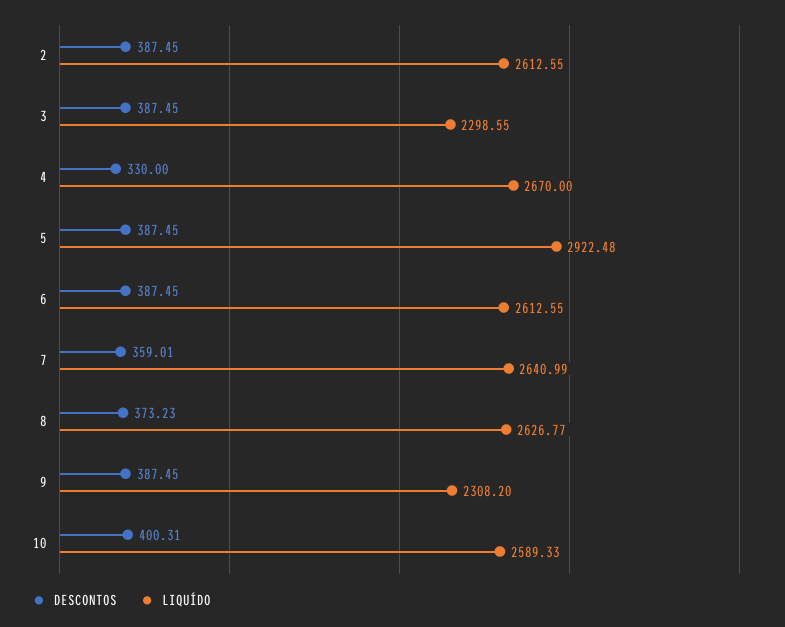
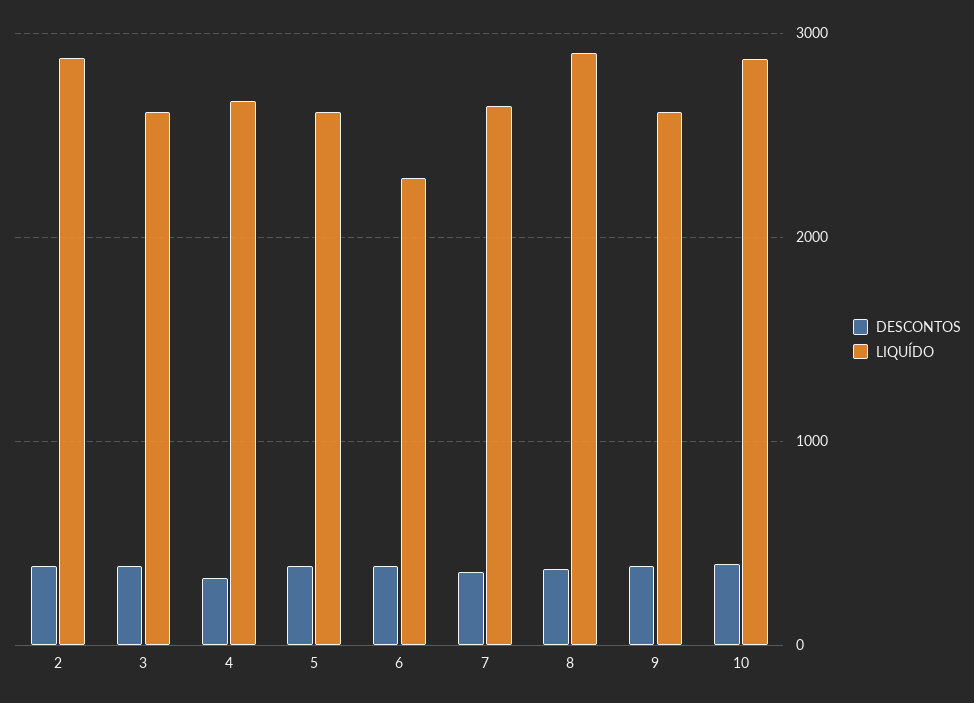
LIQUÍDO, 2: 2612.55 -> 2900
LIQUÍDO, 3: 2298.55 -> 2600
LIQUÍDO, 5: 2922.48 -> 2600
LIQUÍDO, 6: 2612.55 -> 2300
LIQUÍDO, 8: 2626.77 -> 2900
LIQUÍDO, 9: 2308.2 -> 2600
LIQUÍDO, 10: 2589.33 -> 2900

